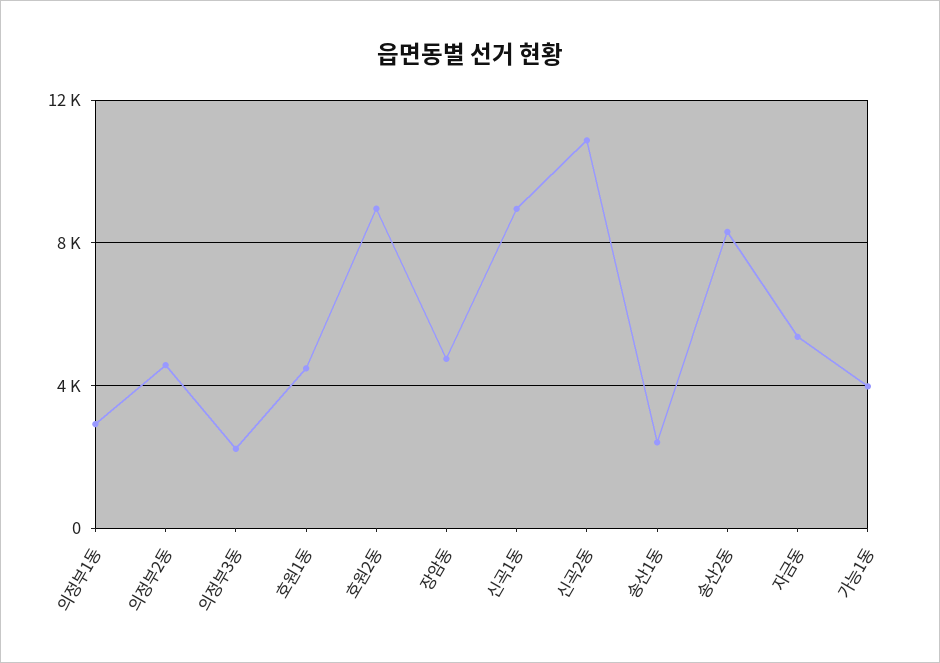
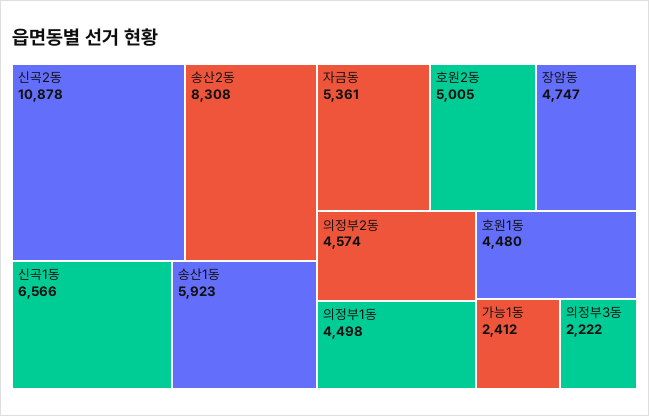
의정부1동: 3000 -> 4498
호원2동: 9000 -> 5005
신곡1동: 9000 -> 6566
송산1동: 2500 -> 5923
가능1동: 4000 -> 2412

